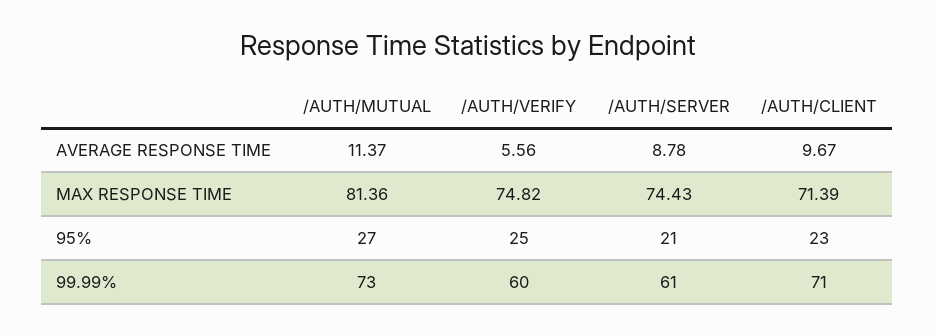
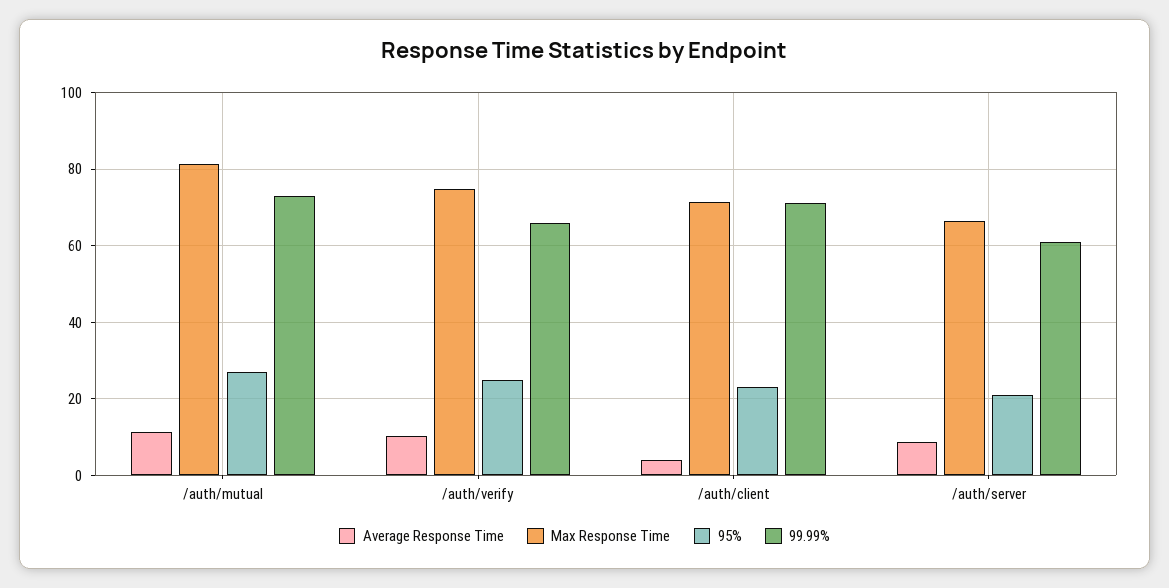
AVERAGE RESPONSE TIME, /AUTH/VERIFY: 5.56 -> 10
AVERAGE RESPONSE TIME, /AUTH/CLIENT: 9.67 -> 4
MAX RESPONSE TIME, /AUTH/SERVER: 74.43 -> 66
99.99%, /AUTH/VERIFY: 60 -> 66

